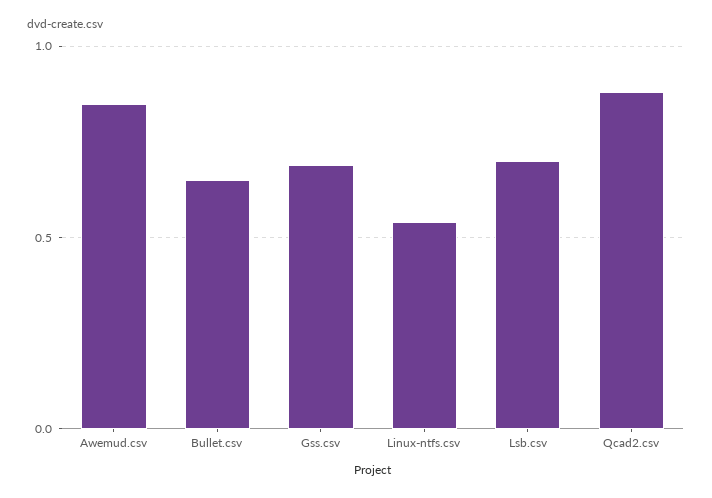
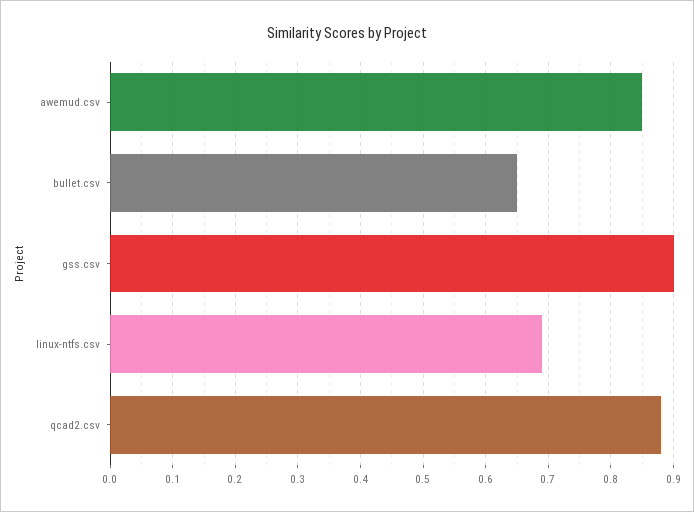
Gss.csv: 0.7 -> 0.9
Linux-ntfs.csv: 0.55 -> 0.69
Lsb.csv: 0.7 -> none

